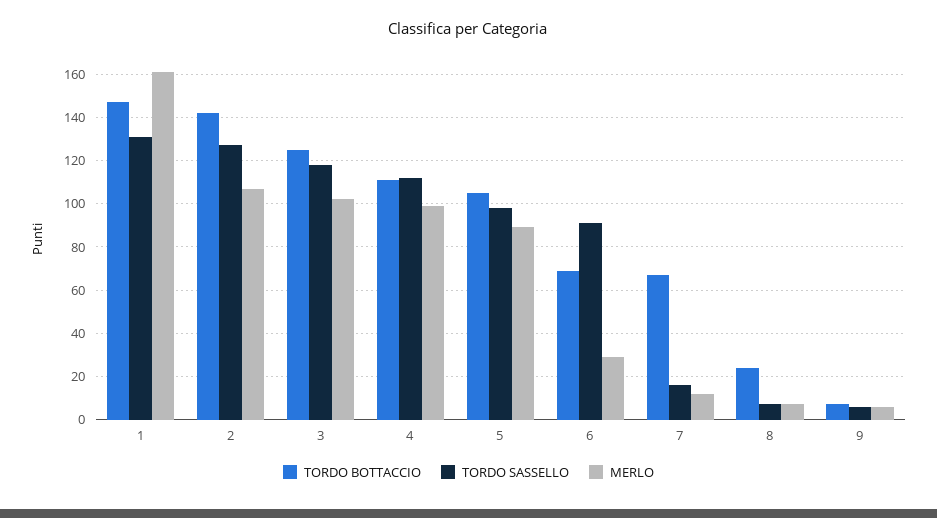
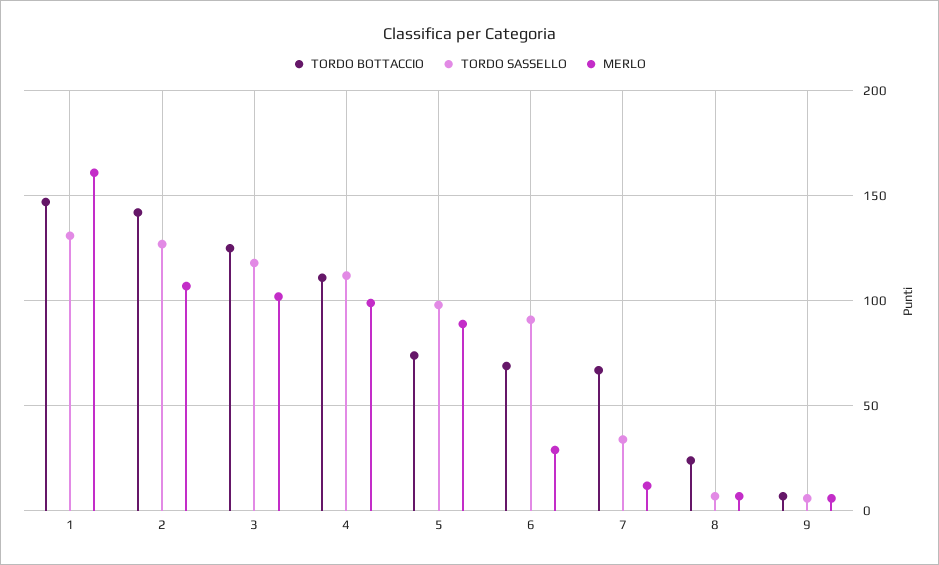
TORDO BOTTACCIO, 5: 105 -> 75
TORDO SASSELLO, 7: 15 -> 35

